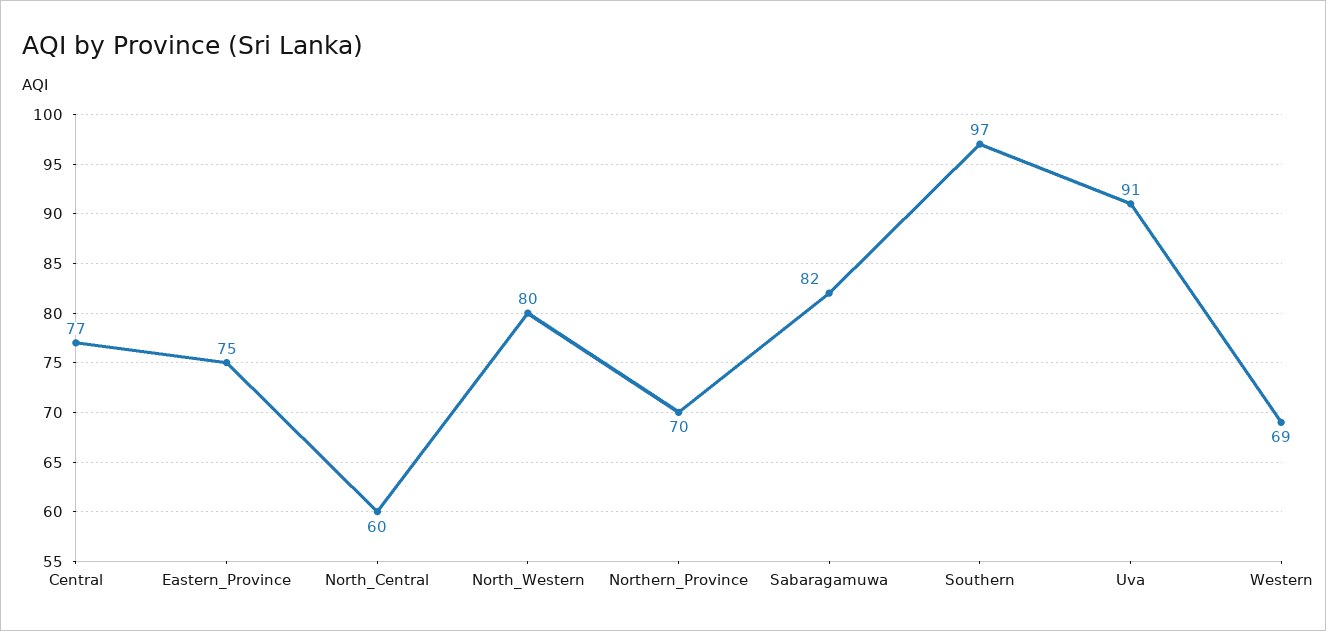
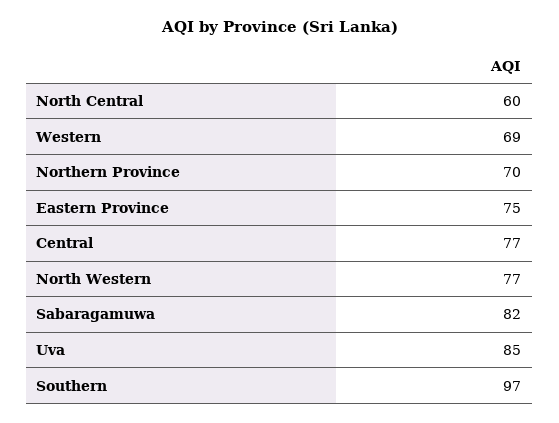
North_Western: 80 -> 77
Uva: 91 -> 85

